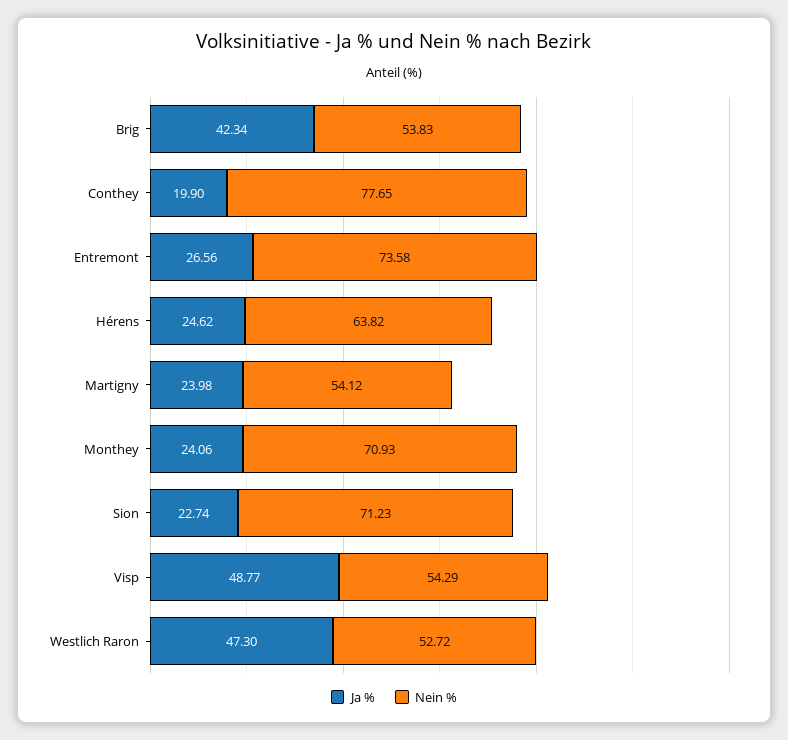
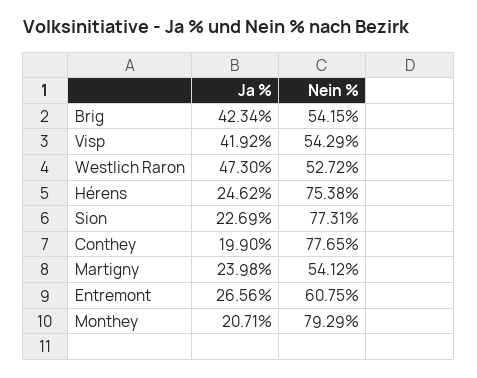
Nein %, Brig: 53.83 -> 54.15
Nein %, Entremont: 73.58 -> 60.75
Nein %, Hérens: 63.82 -> 75.38
Ja %, Monthey: 24.06 -> 20.71
Nein %, Monthey: 70.93 -> 79.29
Ja %, Sion: 22.74 -> 22.69
Nein %, Sion: 71.23 -> 77.31
Ja %, Visp: 48.77 -> 41.92

